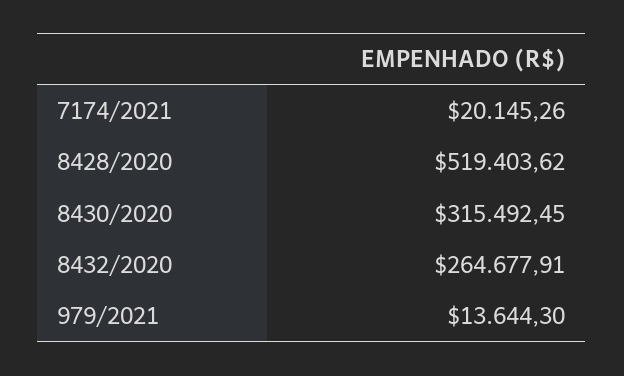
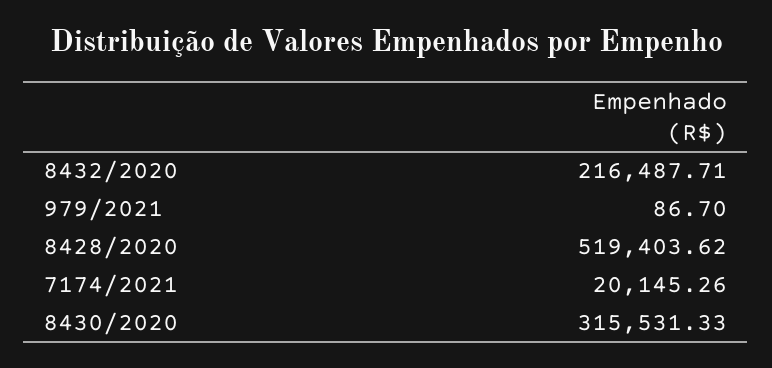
8430/2020: 315492.45 -> 315531.33
8432/2020: 264677.91 -> 216487.71
979/2021: 13644.3 -> 86.7

